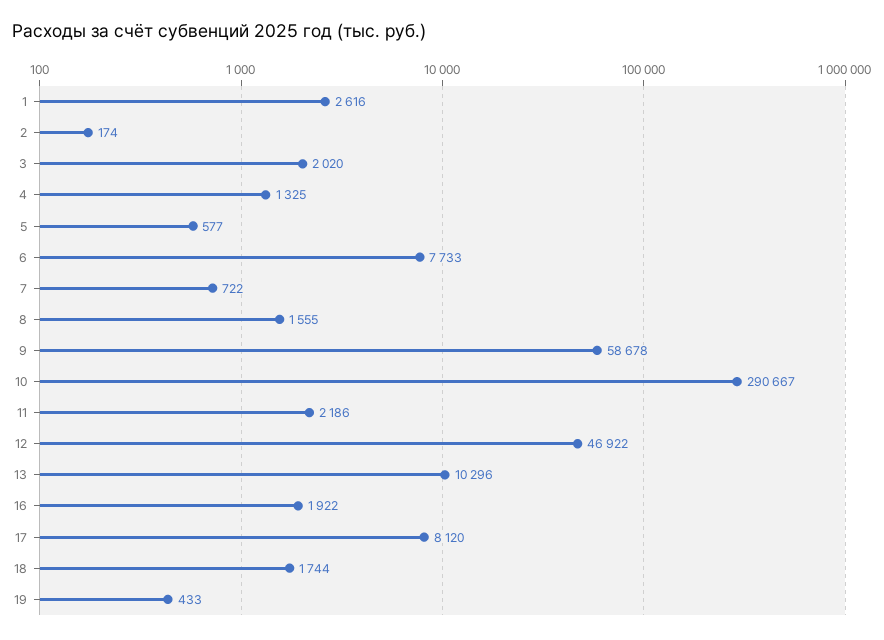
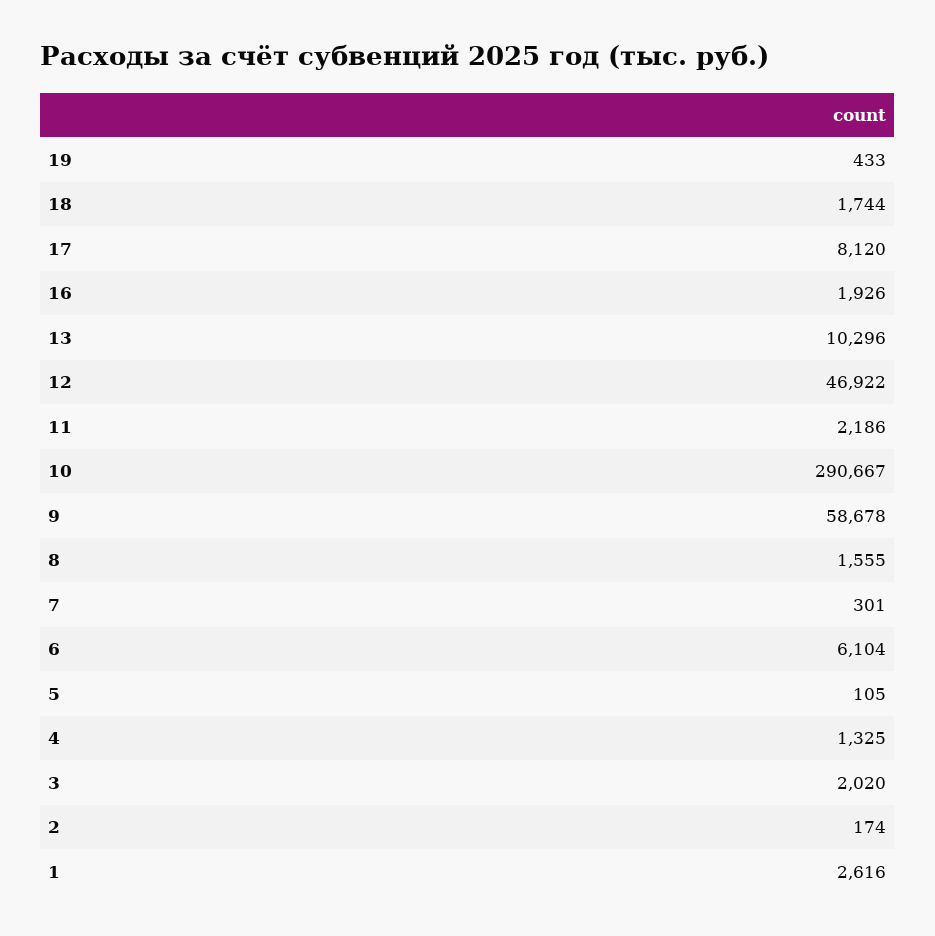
5: 577 -> 105
6: 7733 -> 6104
7: 722 -> 301
16: 1922 -> 1926

